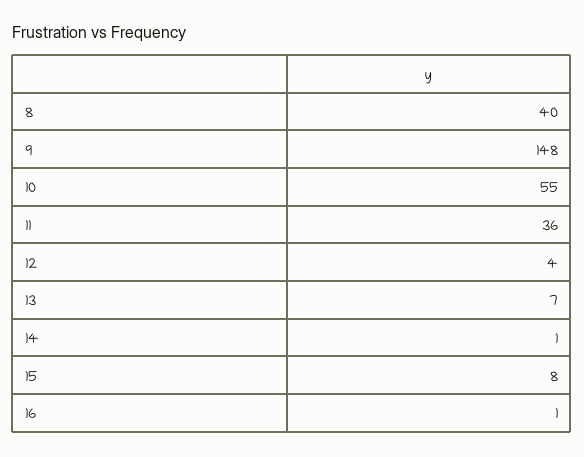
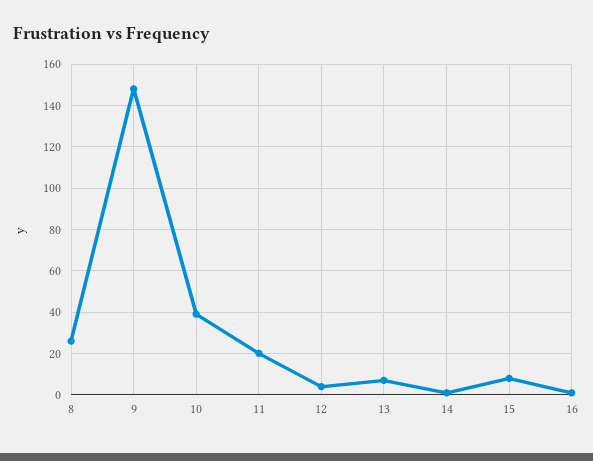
8: 40 -> 25
10: 55 -> 40
11: 36 -> 20

